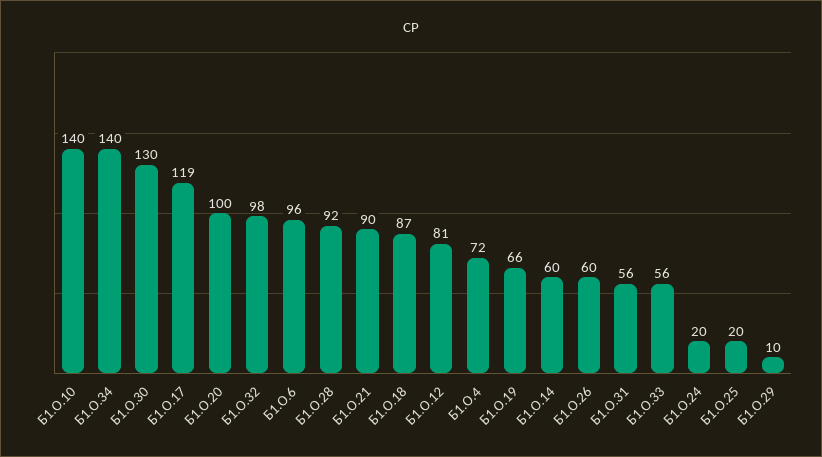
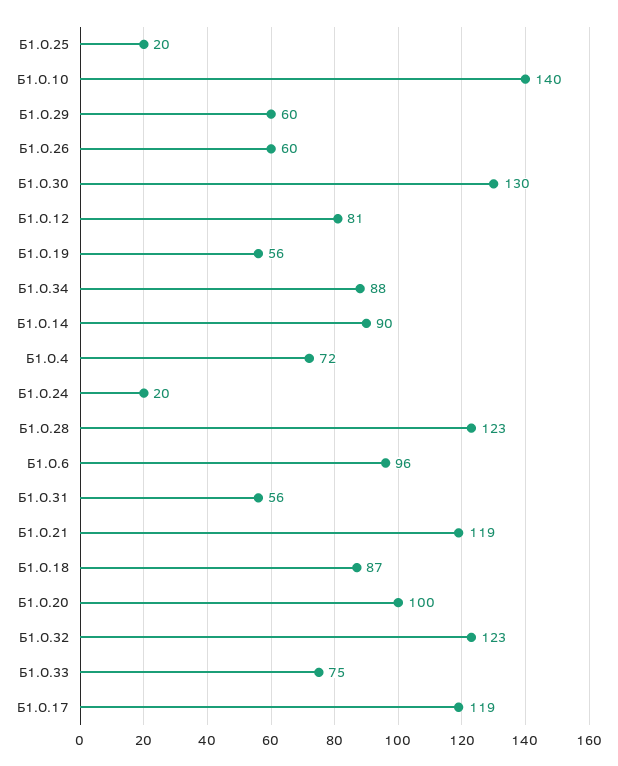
Б1.О.34: 140 -> 88
Б1.О.32: 98 -> 123
Б1.О.28: 92 -> 123
Б1.О.21: 90 -> 119
Б1.О.19: 66 -> 56
Б1.О.14: 60 -> 90
Б1.О.33: 56 -> 75
Б1.О.29: 10 -> 60

